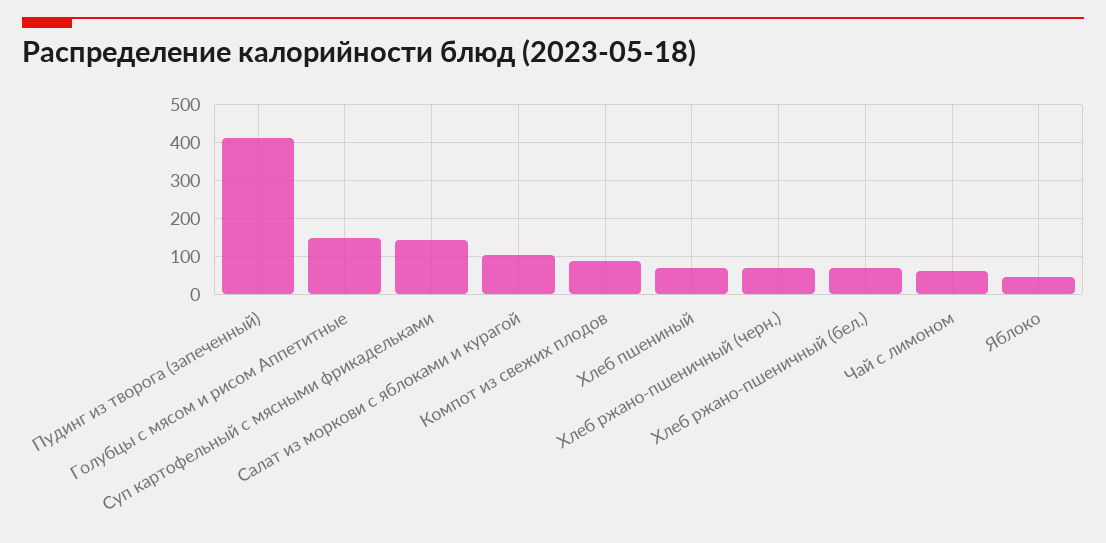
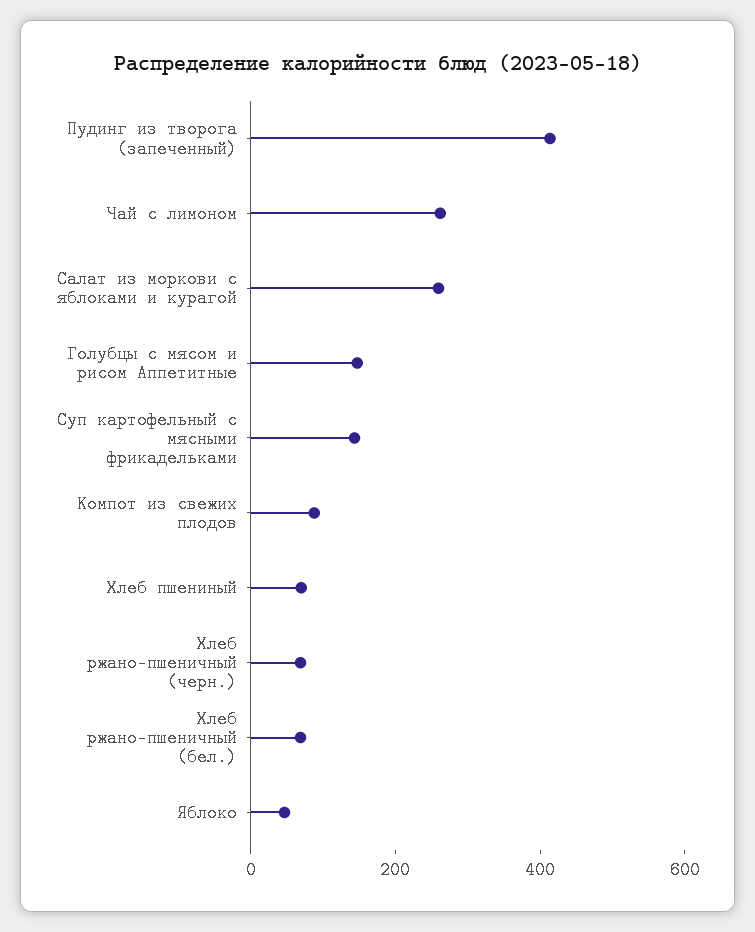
Салат из моркови с яблоками и курагой: 100 -> 250
Чай с лимоном: 60 -> 250

